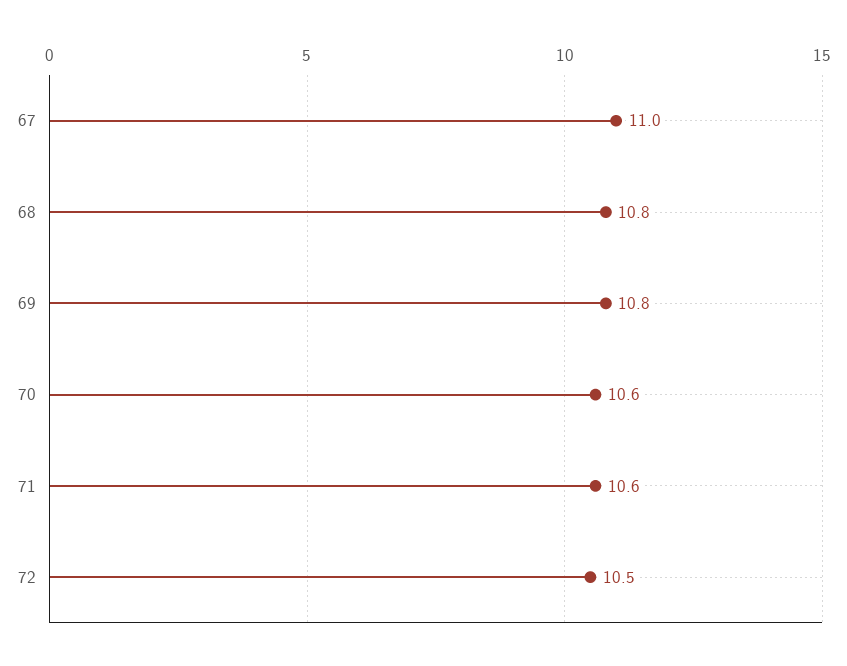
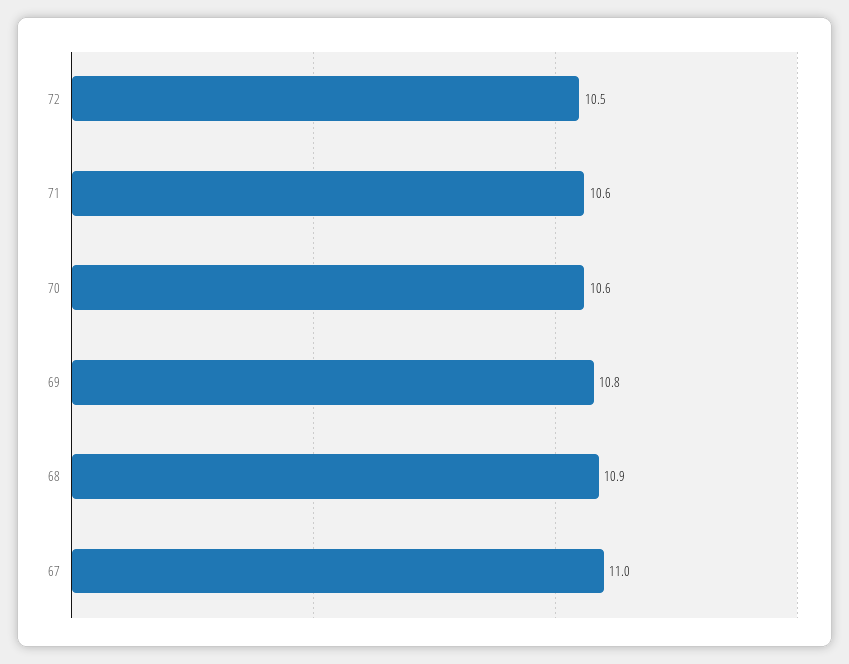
68: 10.8 -> 10.9

